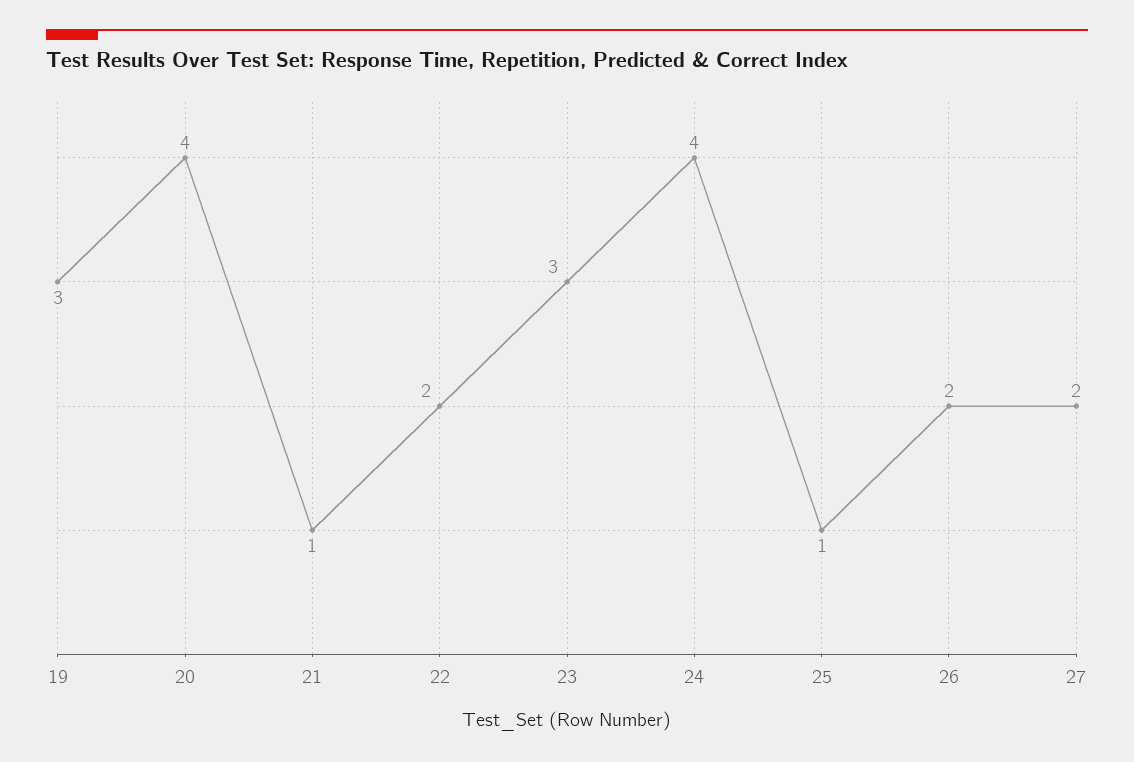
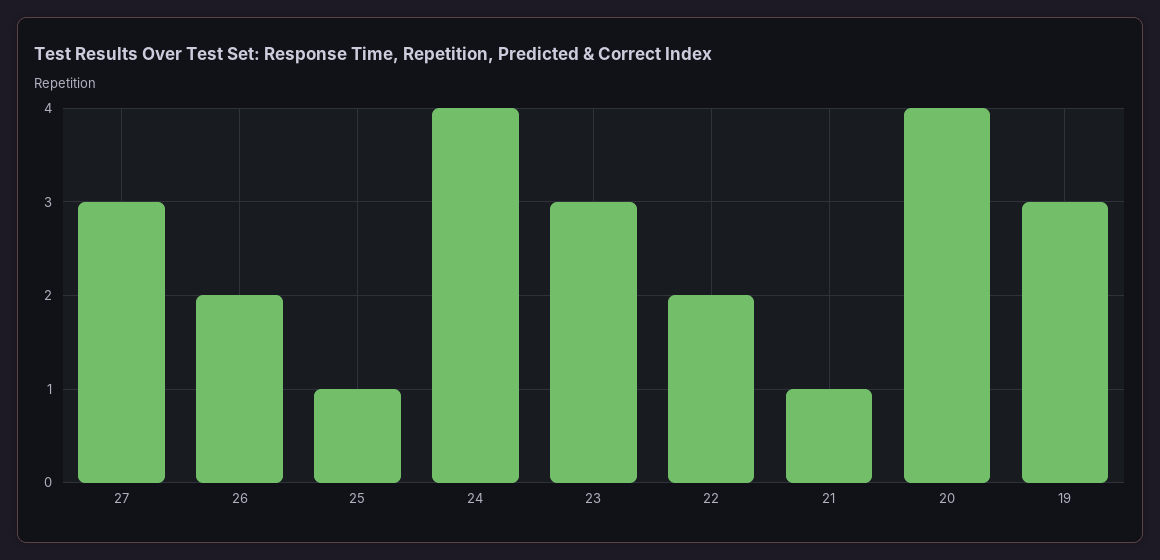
27: 2 -> 3

